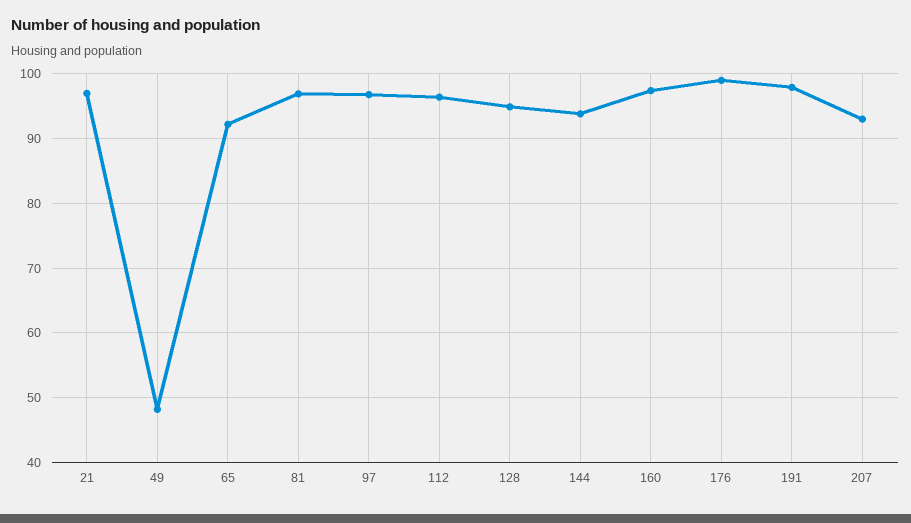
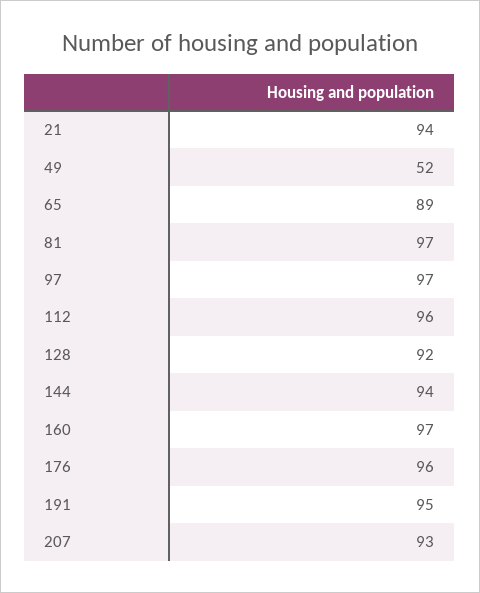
21: 97 -> 94
49: 48 -> 52
65: 92 -> 89
128: 95 -> 92
176: 99 -> 96
191: 98 -> 95

